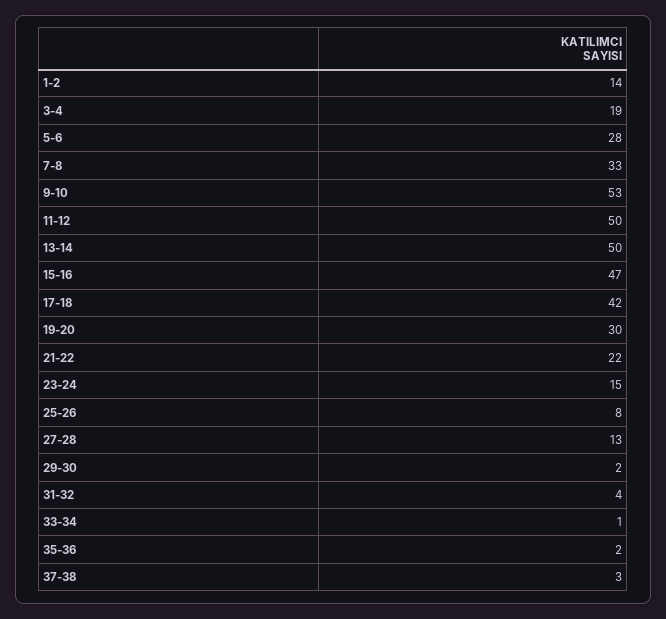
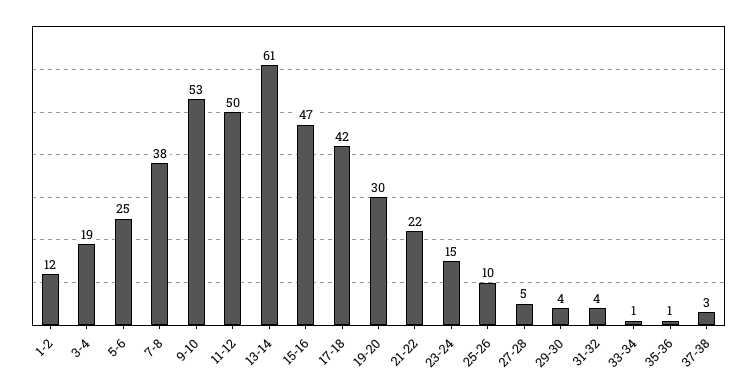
1-2: 14 -> 12
5-6: 28 -> 25
7-8: 33 -> 38
13-14: 50 -> 61
25-26: 8 -> 10
27-28: 13 -> 5
29-30: 2 -> 4
35-36: 2 -> 1

